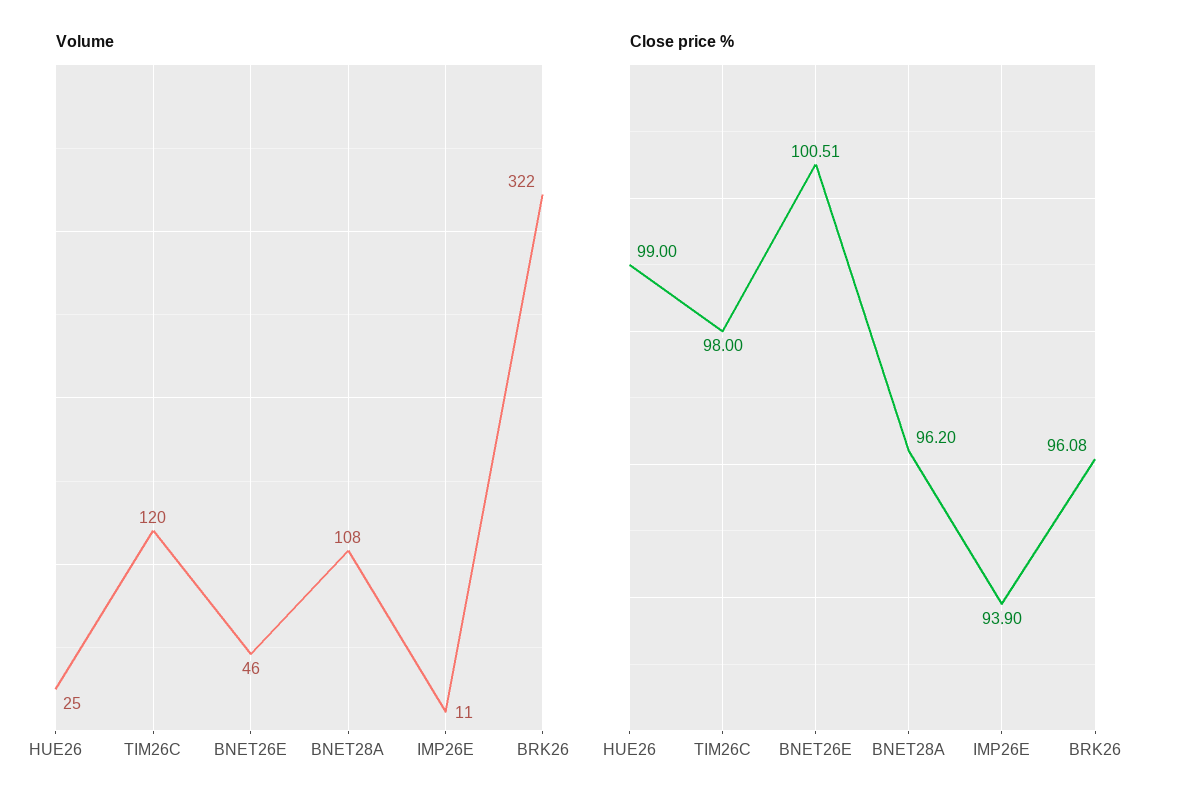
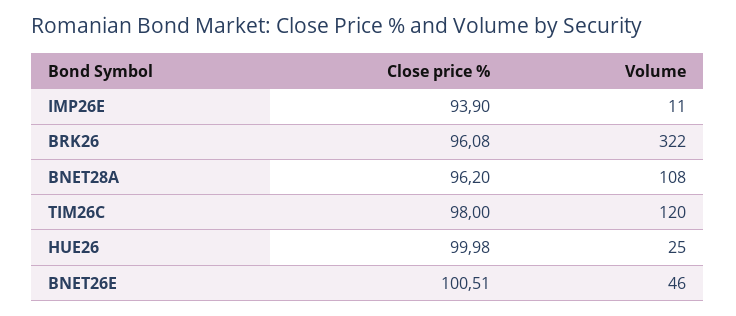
Close price %, HUE26: 99 -> 99.98

